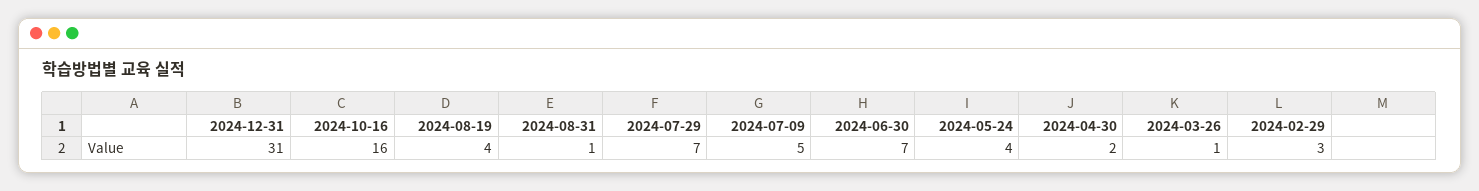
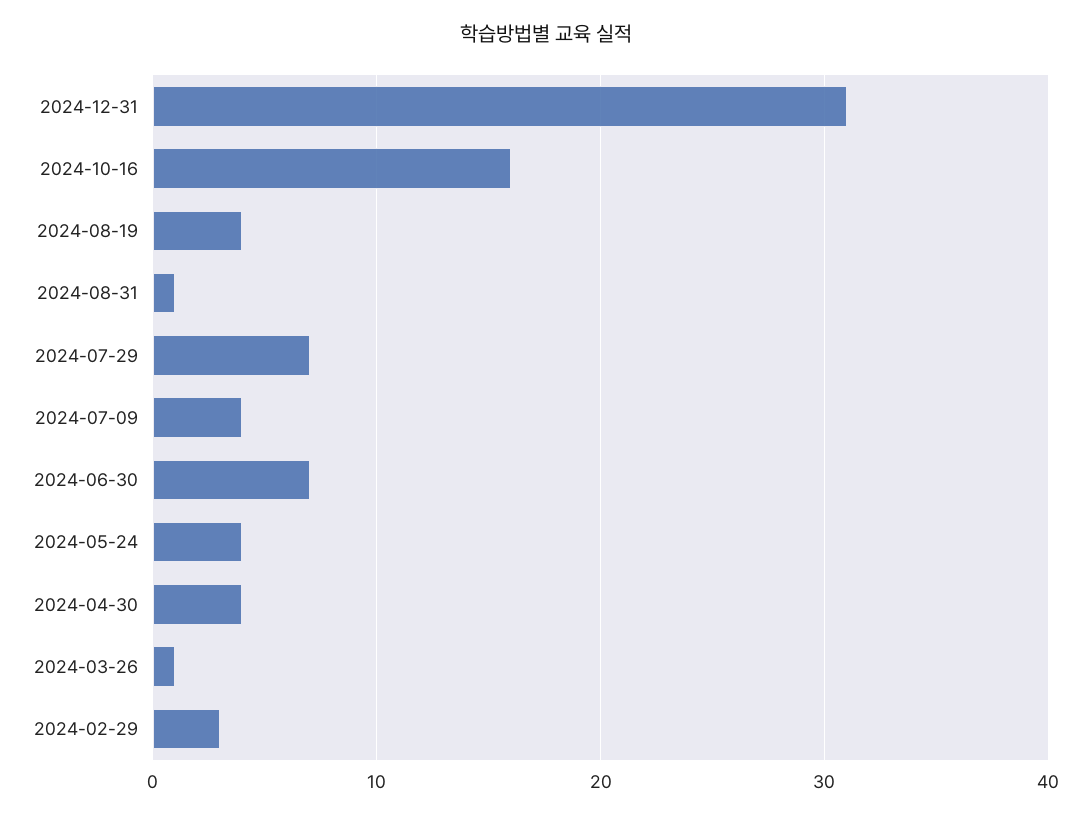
2024-07-09: 5 -> 4
2024-04-30: 2 -> 4

